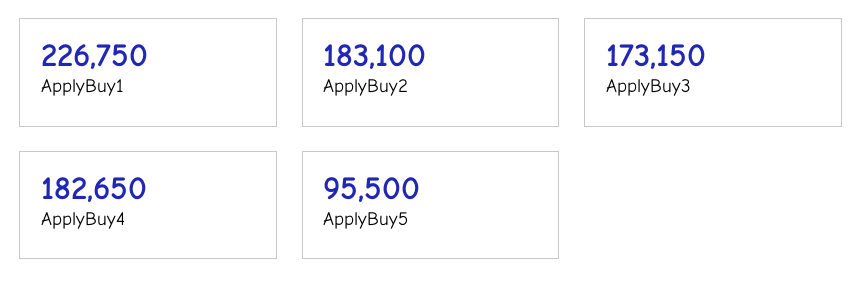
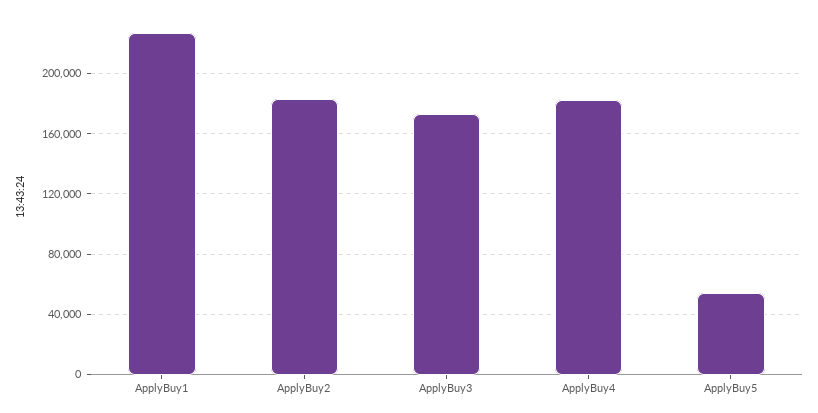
ApplyBuy5: 95500 -> 55000

